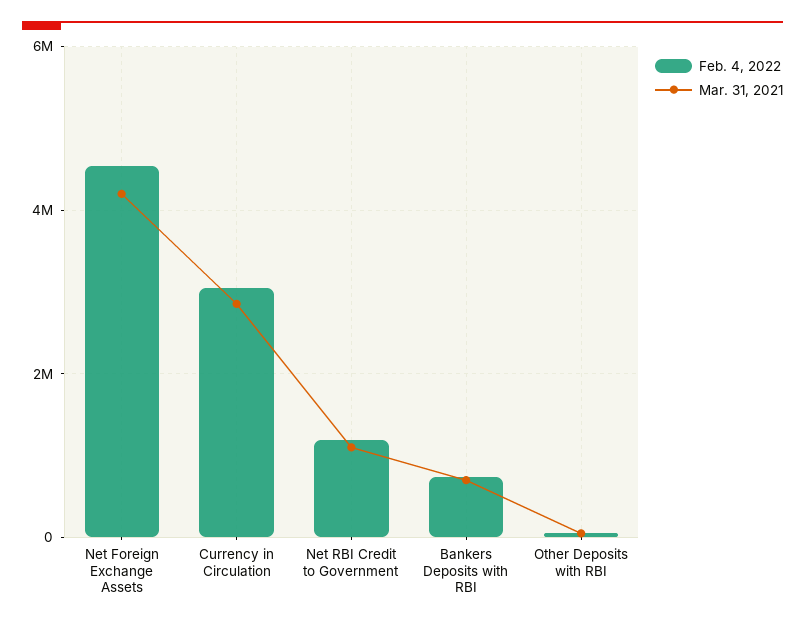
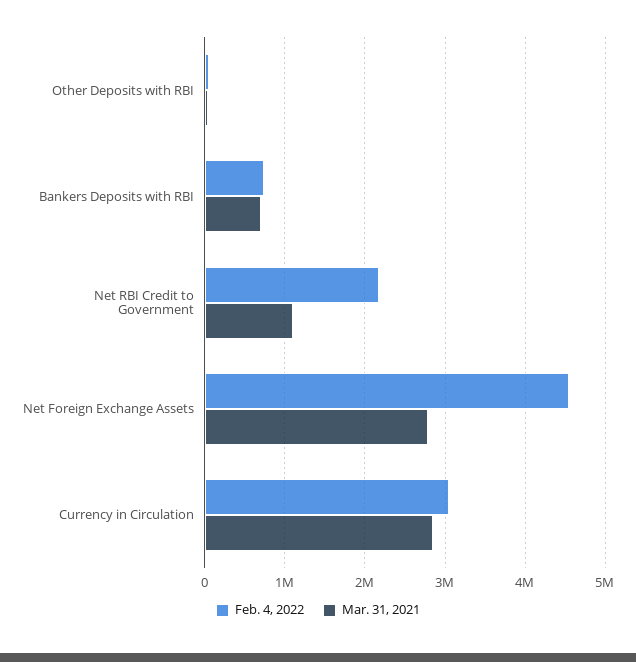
Mar. 31, 2021, Net Foreign Exchange Assets: 4200000 -> 2800000
Feb. 4, 2022, Net RBI Credit to Government: 1200000 -> 2200000

